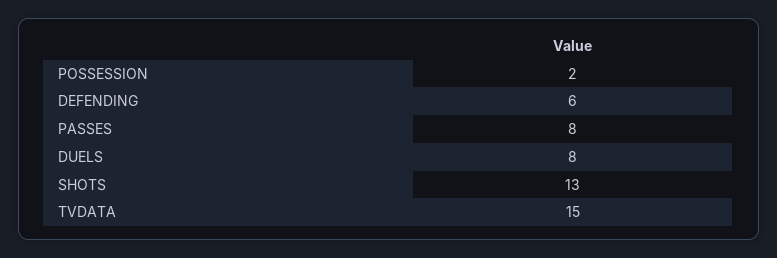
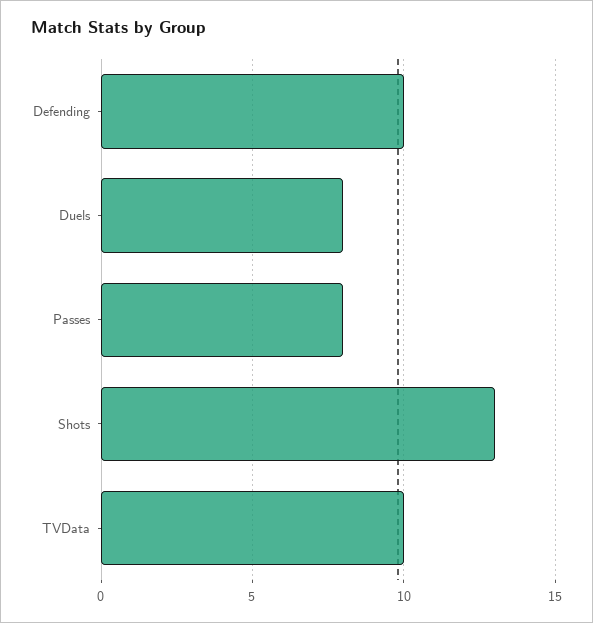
POSSESSION: 2 -> none
DEFENDING: 6 -> 10
TVDATA: 15 -> 10

